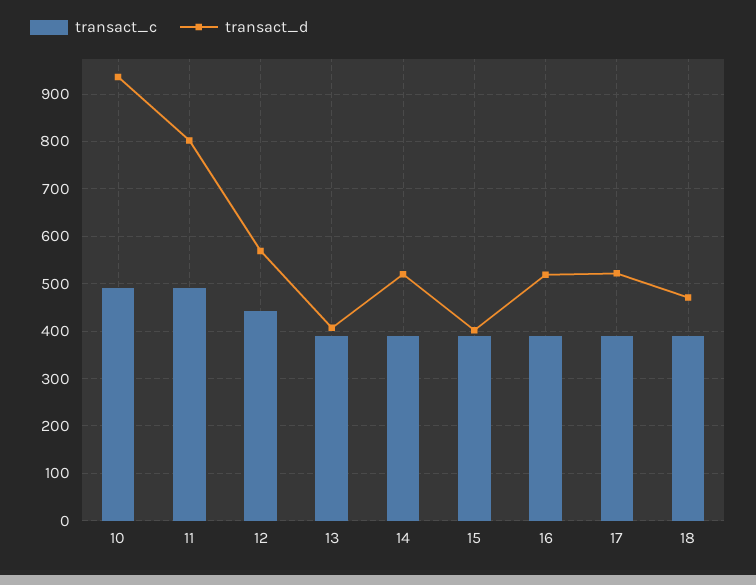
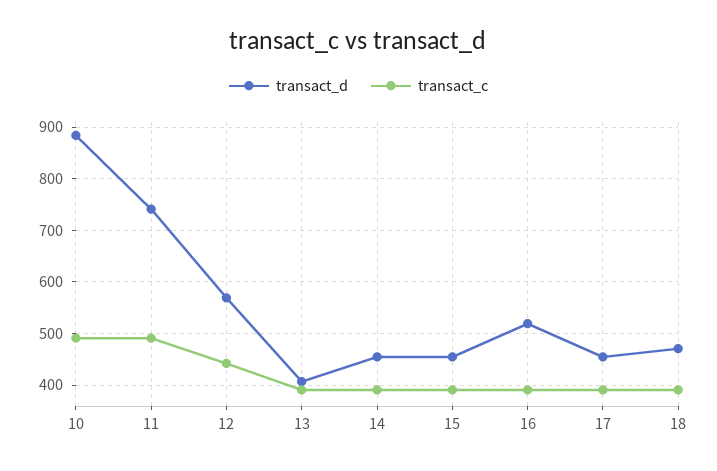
transact_d, 10: 940 -> 880
transact_d, 11: 800 -> 740
transact_d, 14: 520 -> 460
transact_d, 15: 400 -> 460
transact_d, 17: 520 -> 460

